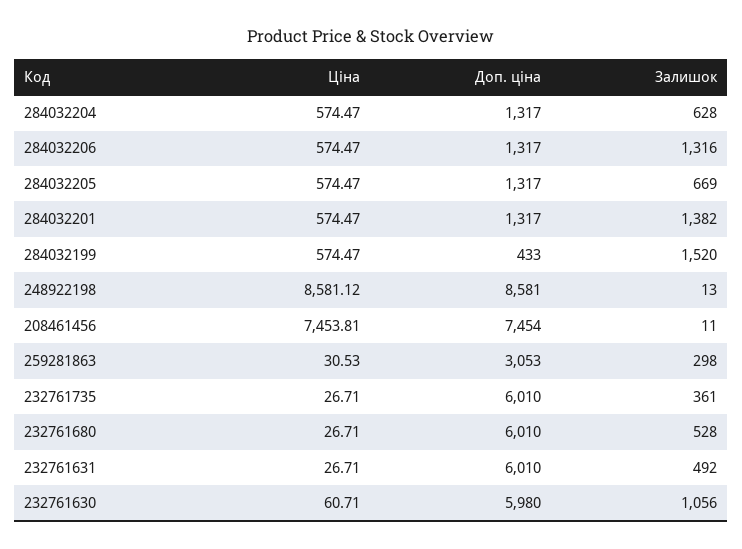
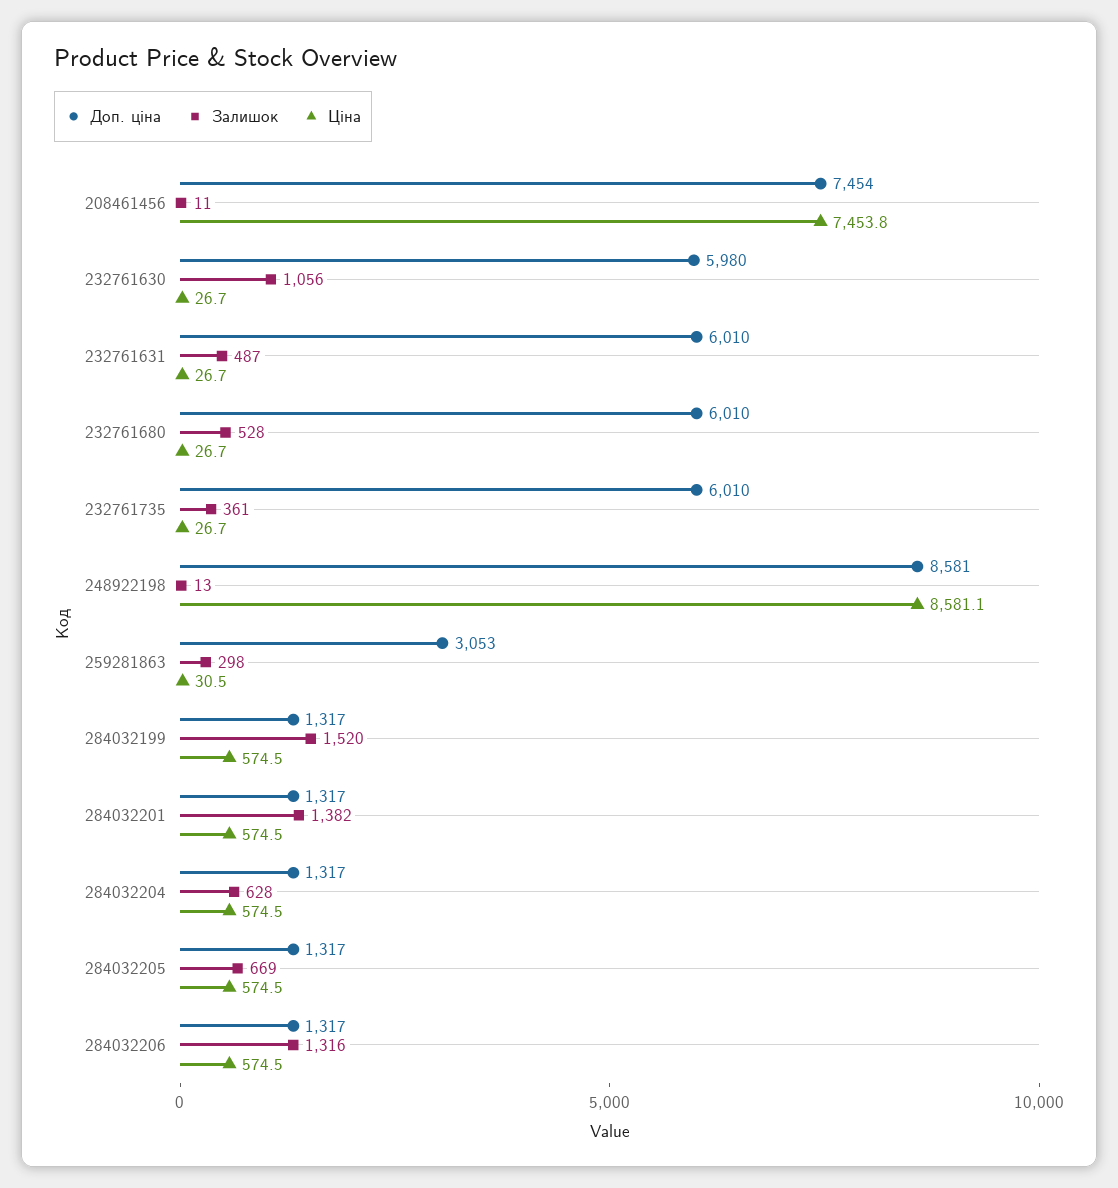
Доп. ціна, 284032199: 433 -> 1317
Залишок, 232761631: 492 -> 487
Ціна, 232761630: 60.71 -> 26.7

